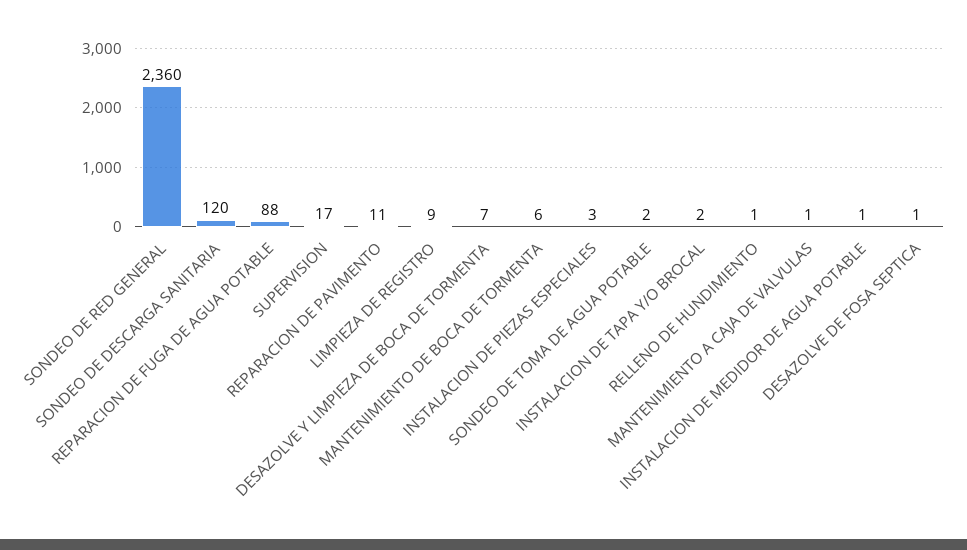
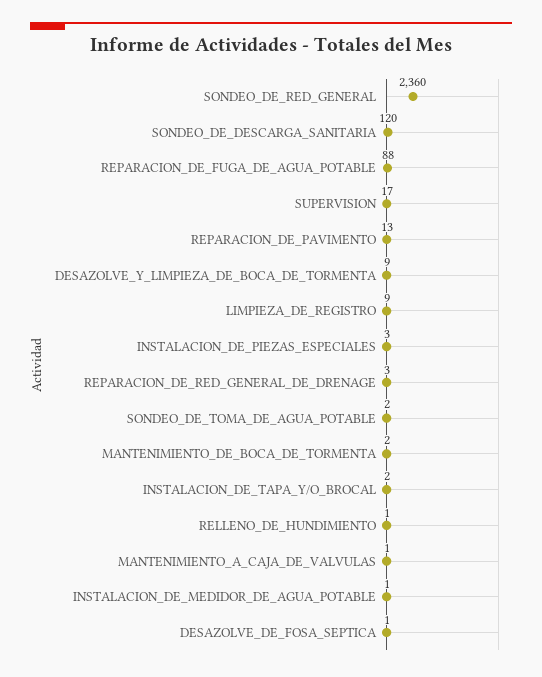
REPARACION DE PAVIMENTO: 11 -> 13
DESAZOLVE Y LIMPIEZA DE BOCA DE TORMENTA: 7 -> 9
MANTENIMIENTO DE BOCA DE TORMENTA: 6 -> 2
REPARACION_DE_RED_GENERAL_DE_DRENAGE: none -> 3

